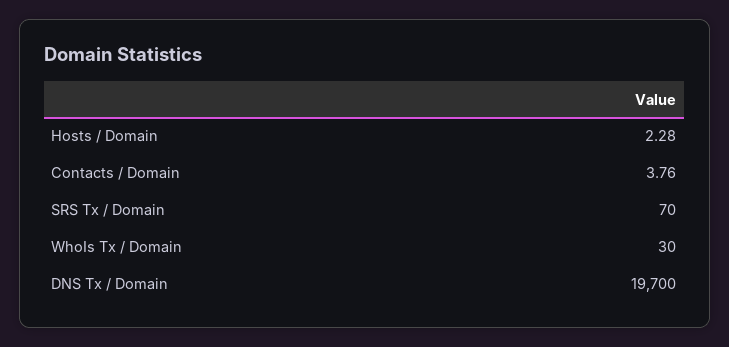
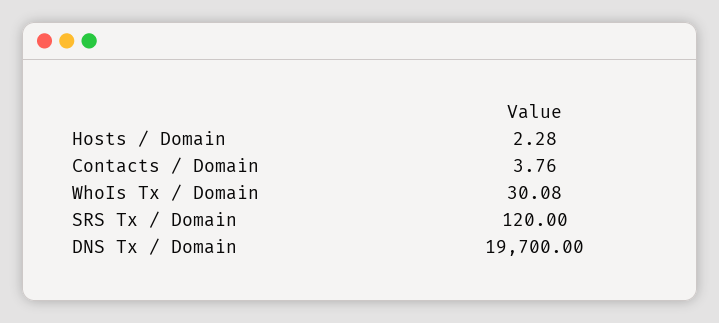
SRS Tx / Domain: 70 -> 120
WhoIs Tx / Domain: 30 -> 30.08

